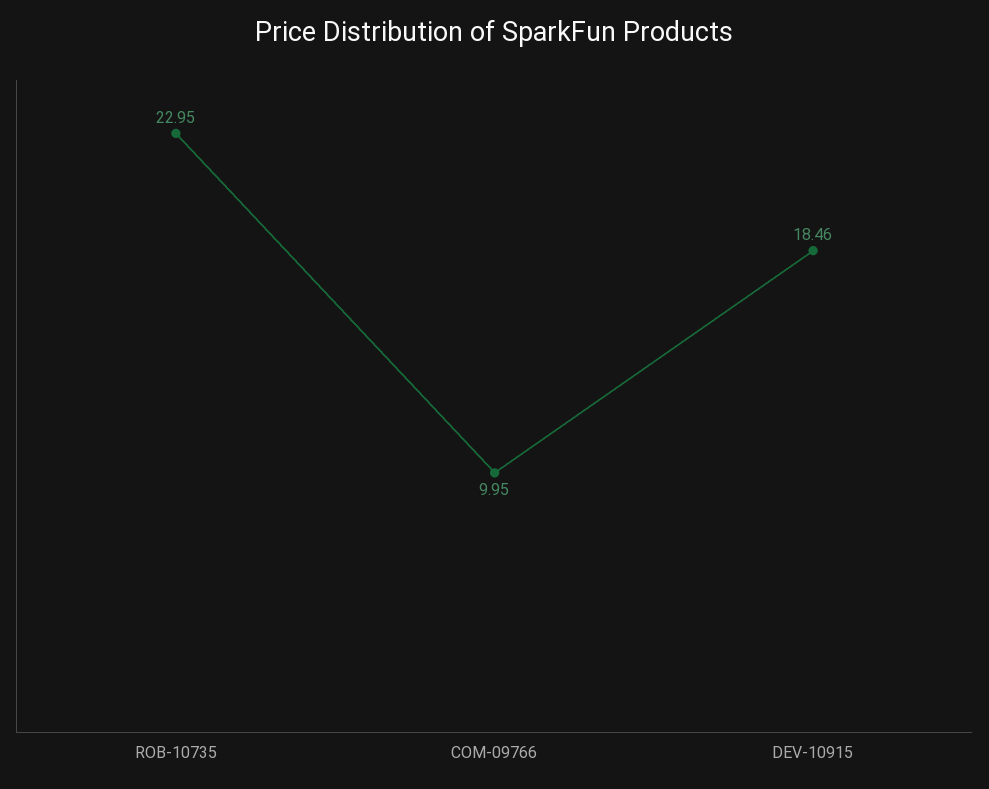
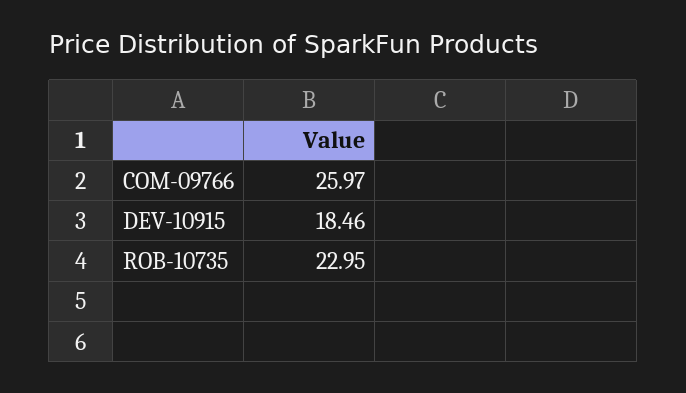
COM-09766: 9.95 -> 25.97

